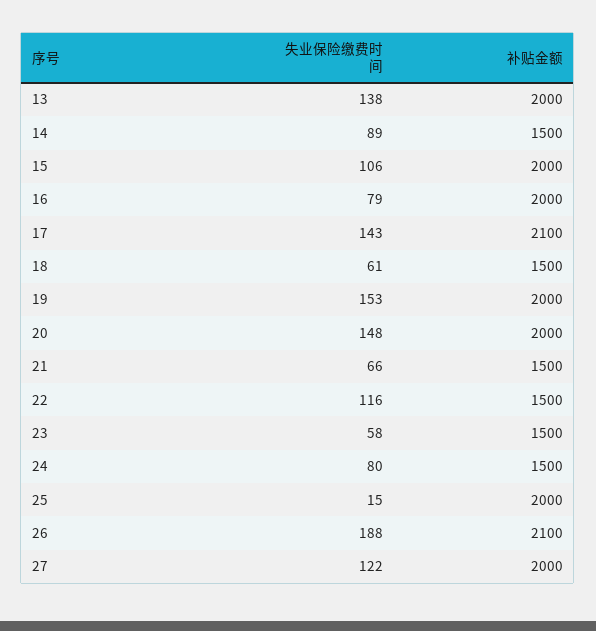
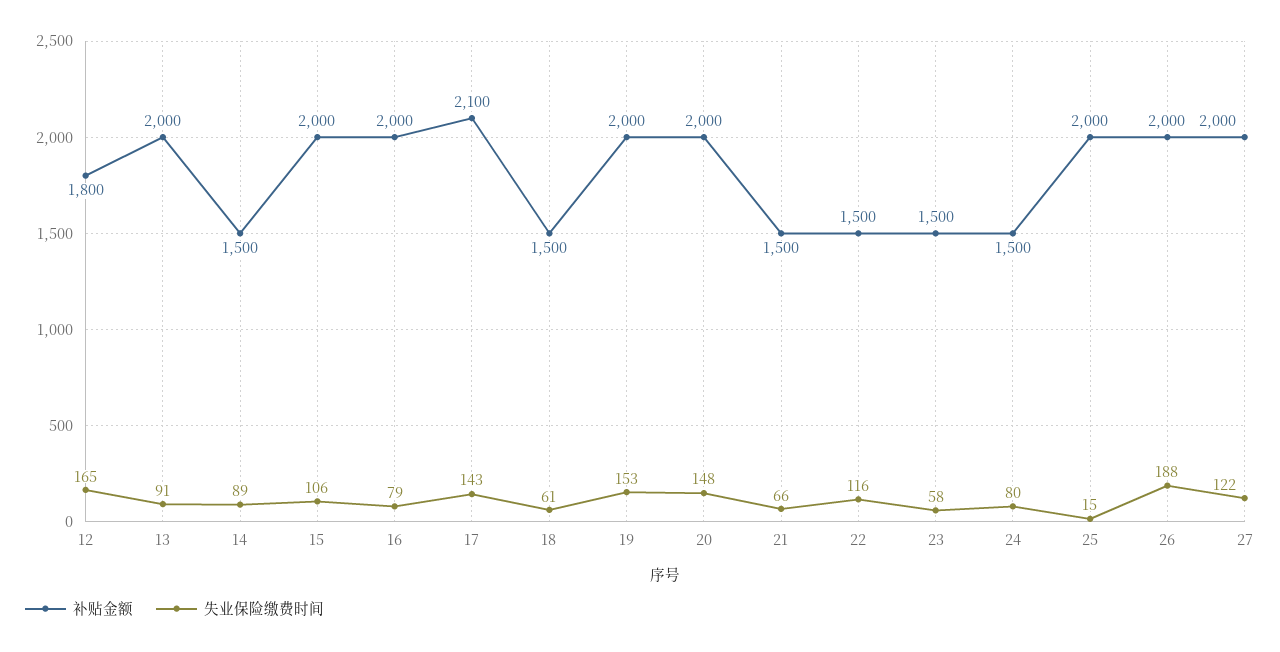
失业保险缴费时间, 13: 138 -> 91
补贴金额, 26: 2100 -> 2000
补贴金额, 12: none -> 1800
失业保险缴费时间, 12: none -> 165

